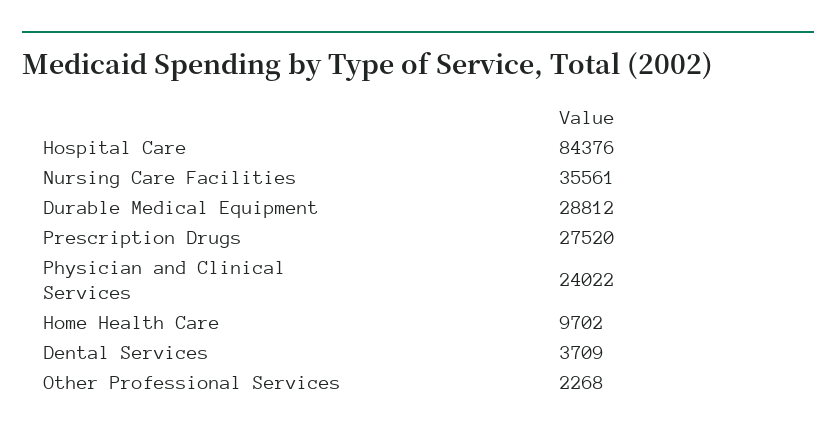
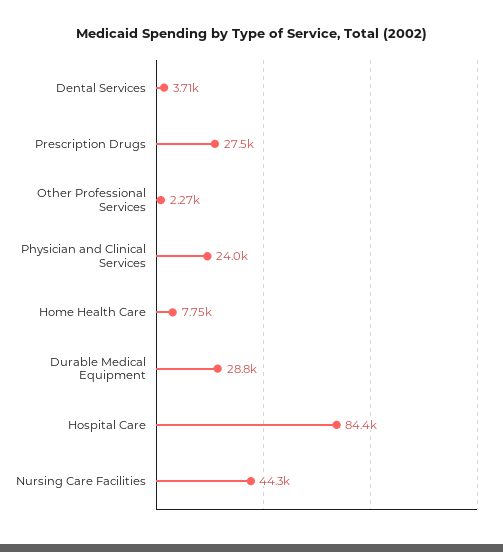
Nursing Care Facilities: 35561 -> 44300
Home Health Care: 9702 -> 7750

